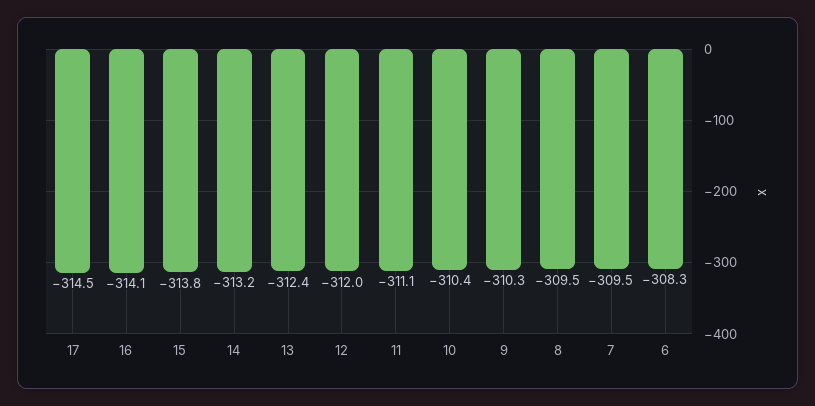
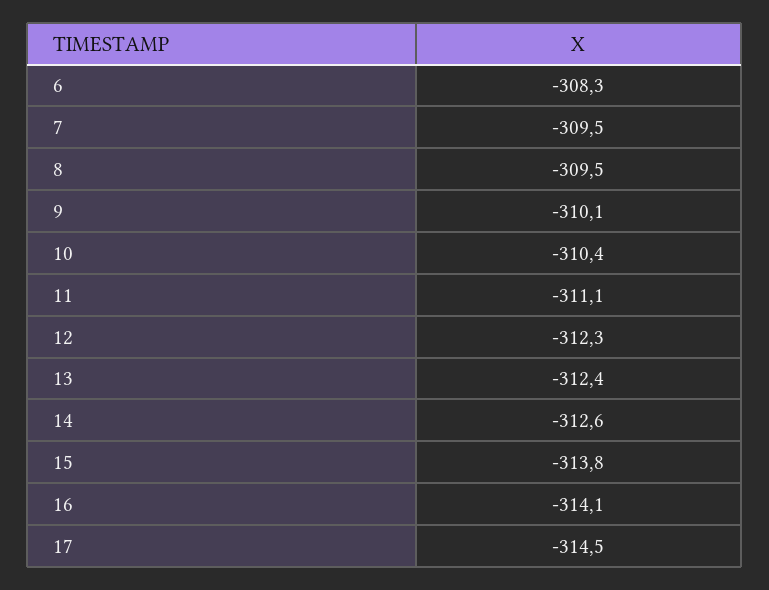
14: -313.2 -> -312.6
12: -312 -> -312.3
9: -310.3 -> -310.1

